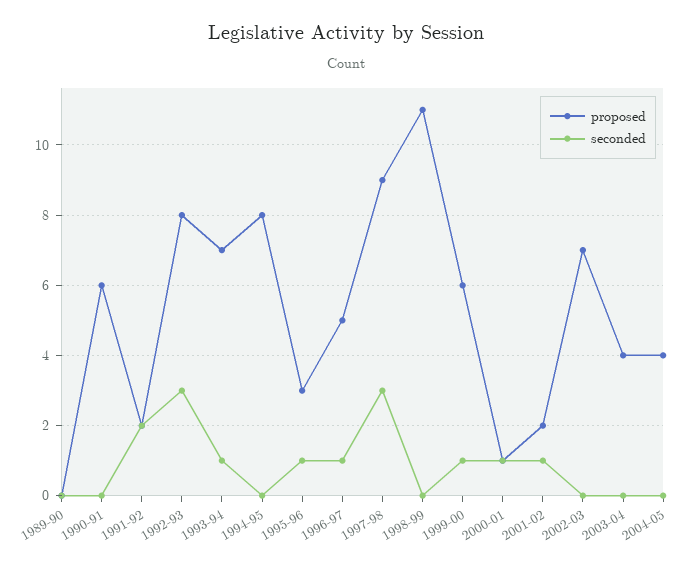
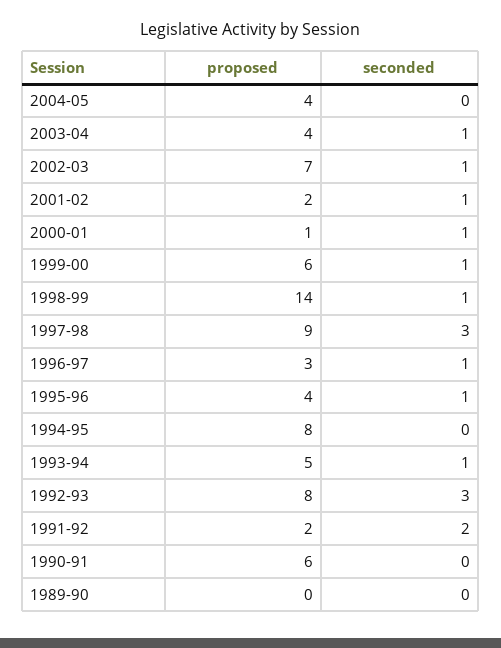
proposed, 1993-94: 7 -> 5
proposed, 1995-96: 3 -> 4
proposed, 1996-97: 5 -> 3
proposed, 1998-99: 11 -> 14
seconded, 1998-99: 0 -> 1
seconded, 2002-03: 0 -> 1
seconded, 2003-04: 0 -> 1

